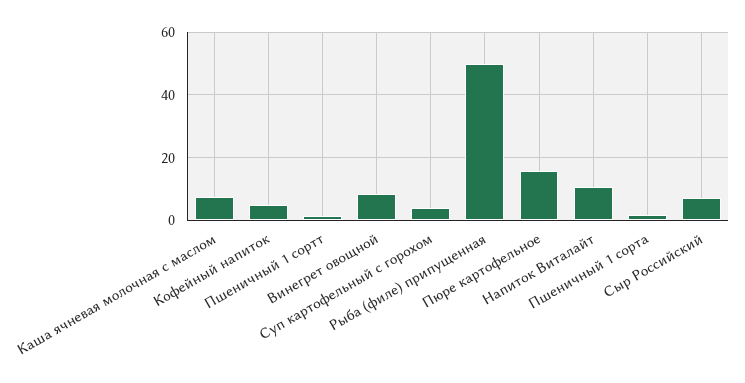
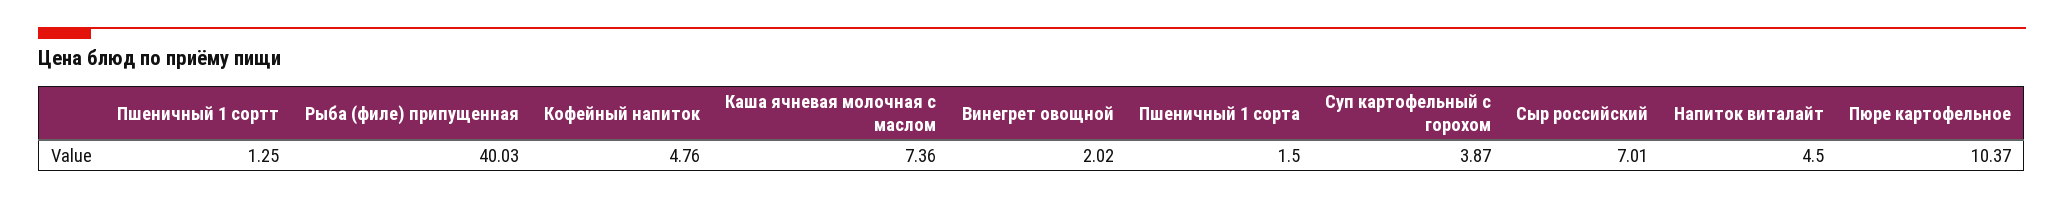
Винегрет овощной: 8 -> 2.02
Рыба (филе) припущенная: 50 -> 40.03
Пюре картофельное: 16 -> 10.37
Напиток Виталайт: 10 -> 4.5

